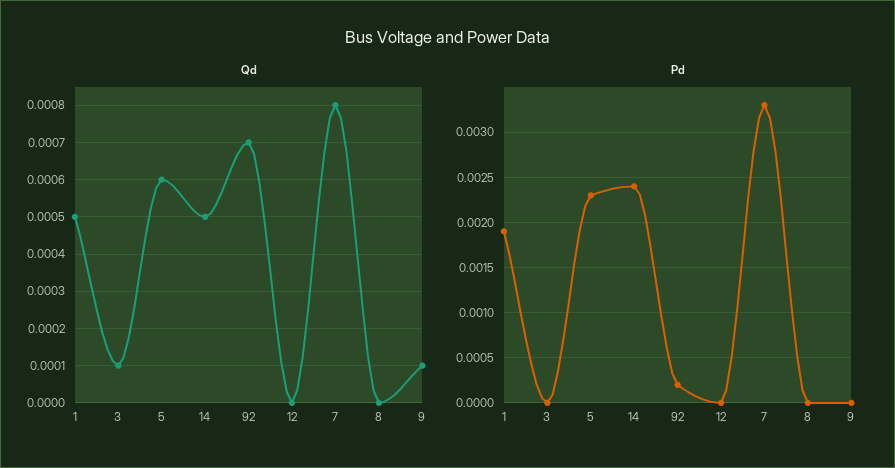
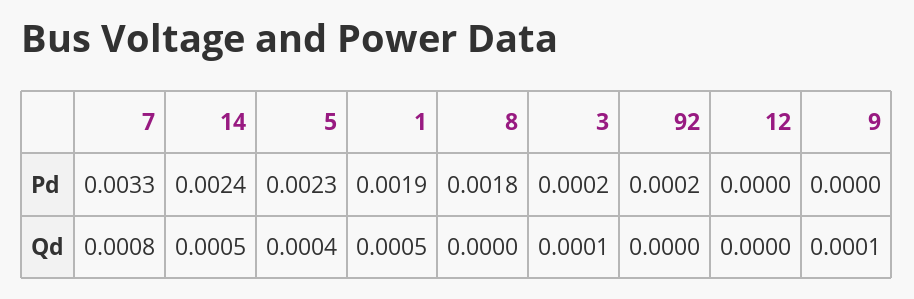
Qd, 5: 0.0006 -> 0.0004
Qd, 92: 0.0007 -> 0
Pd, 3: 0 -> 0.0002
Pd, 8: 0 -> 0.0018

